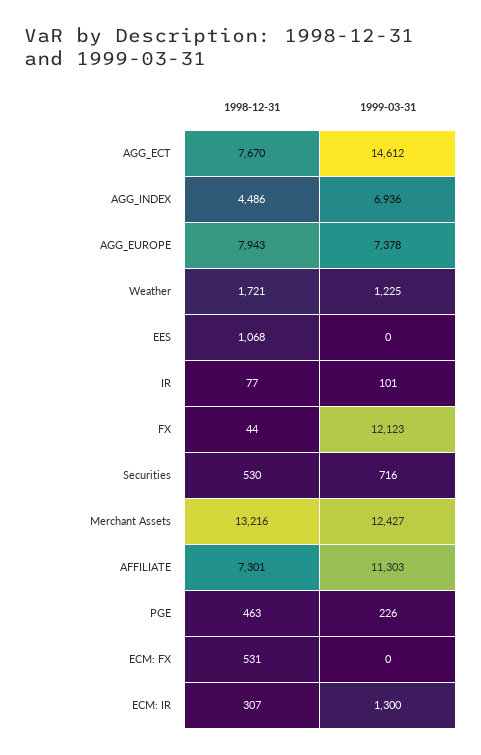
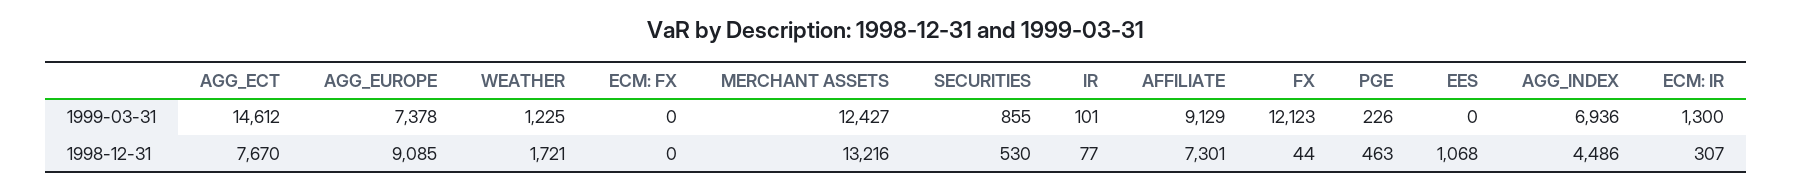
1998-12-31, AGG_EUROPE: 7943 -> 9085
1999-03-31, Securities: 716 -> 855
1999-03-31, AFFILIATE: 11303 -> 9129
1998-12-31, ECM: FX: 531 -> 0

